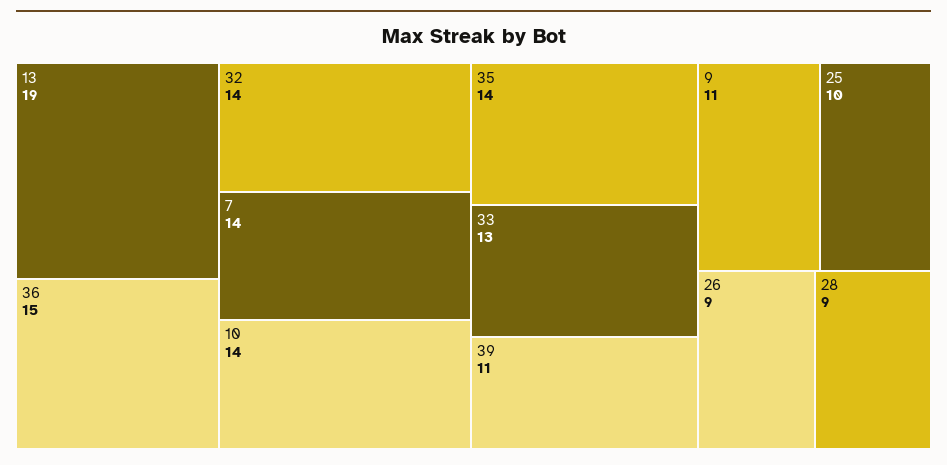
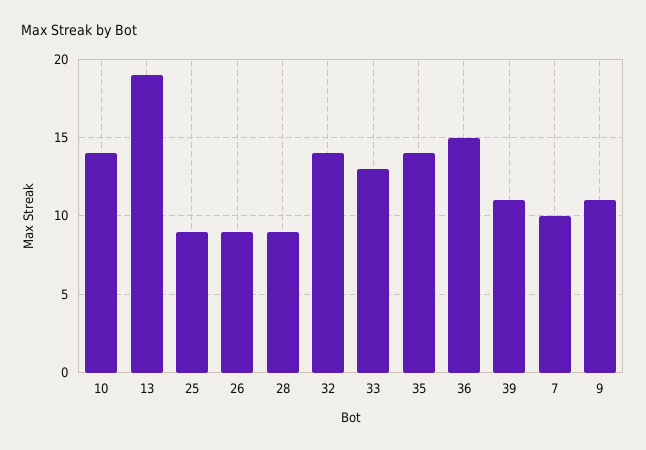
7: 14 -> 10
25: 10 -> 9

